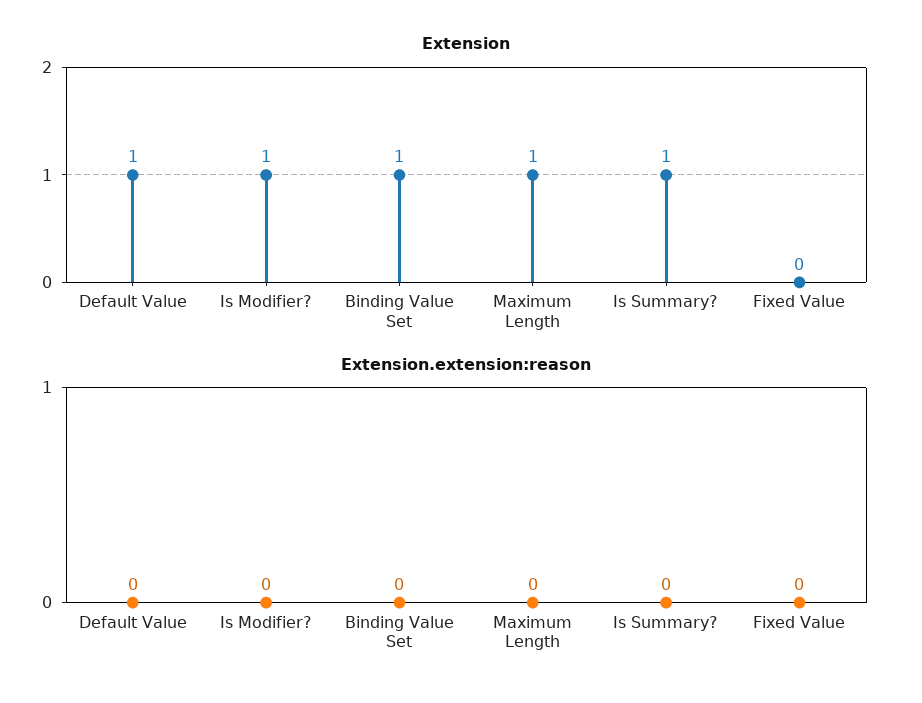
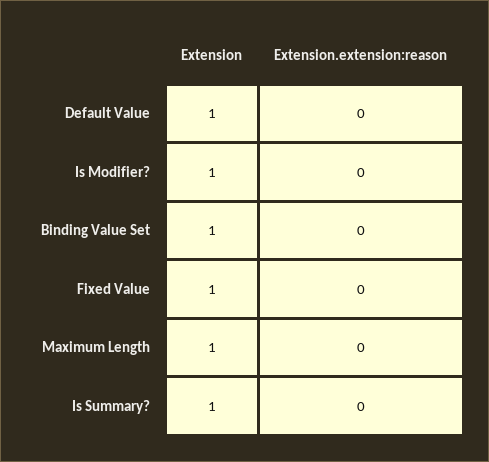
Extension, Fixed Value: 0 -> 1

